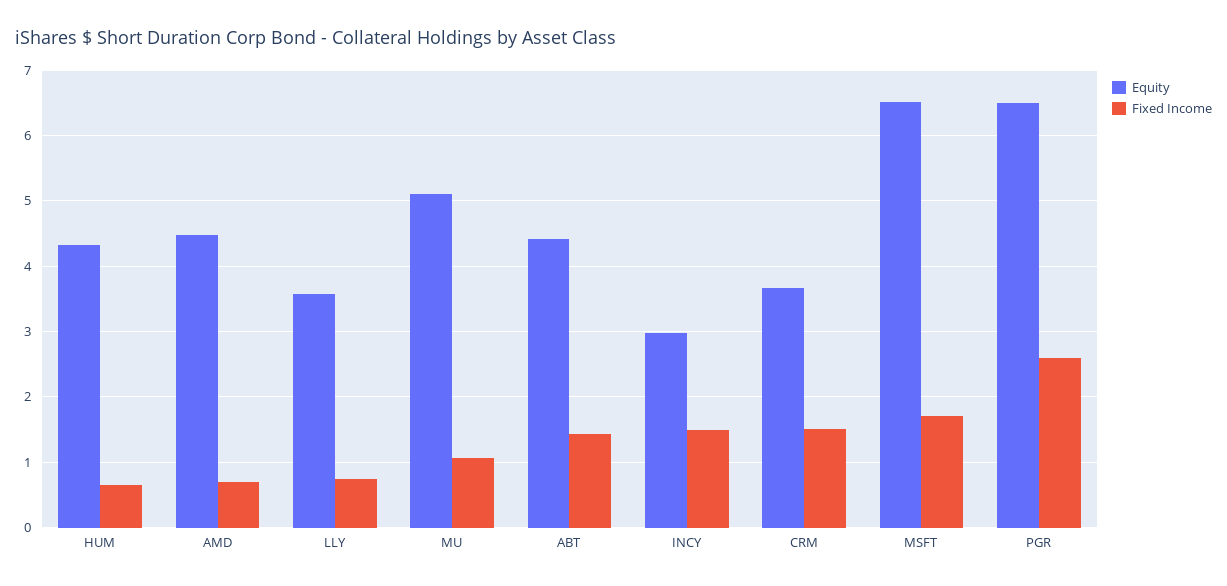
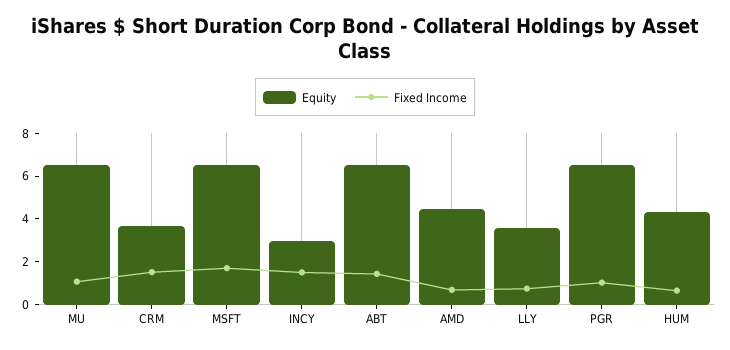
Equity, MU: 5.1 -> 6.5
Equity, ABT: 4.4 -> 6.5
Fixed Income, PGR: 2.6 -> 1

